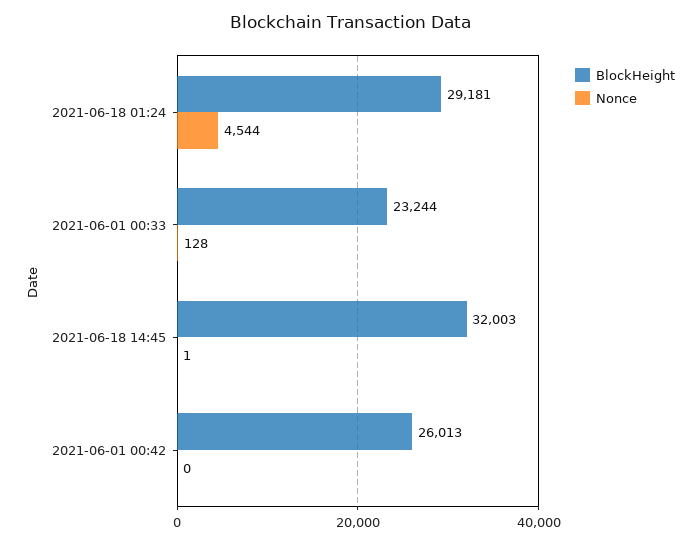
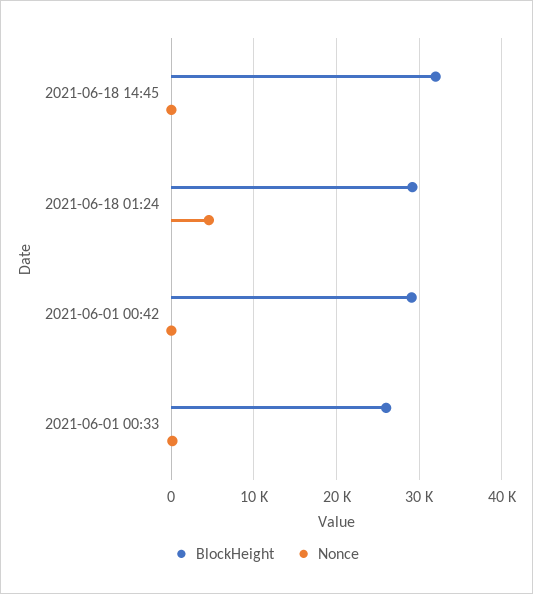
BlockHeight, 2021-06-01 00:33: 23244 -> 26000
BlockHeight, 2021-06-01 00:42: 26013 -> 29000

